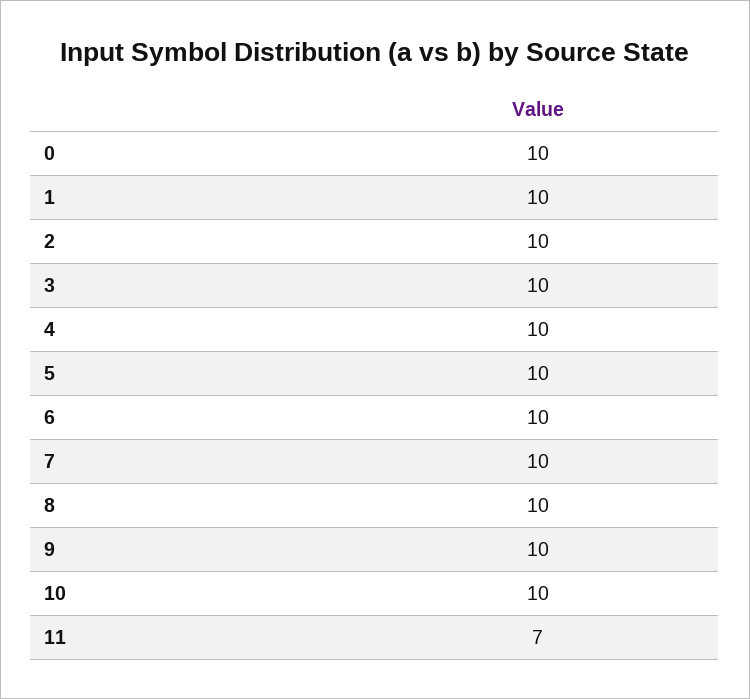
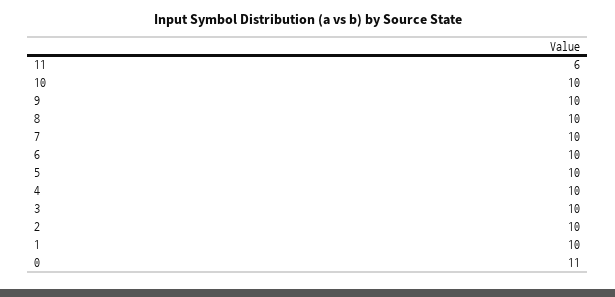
0: 10 -> 11
11: 7 -> 6

